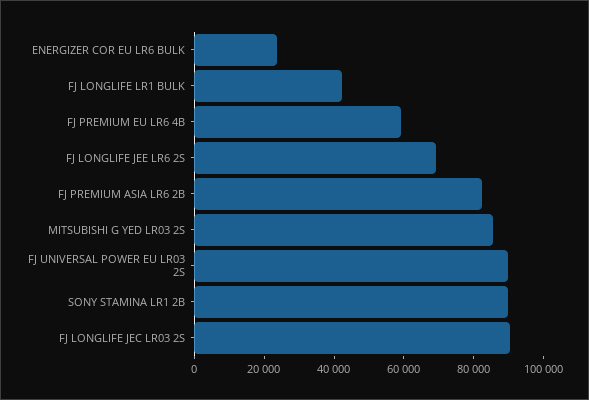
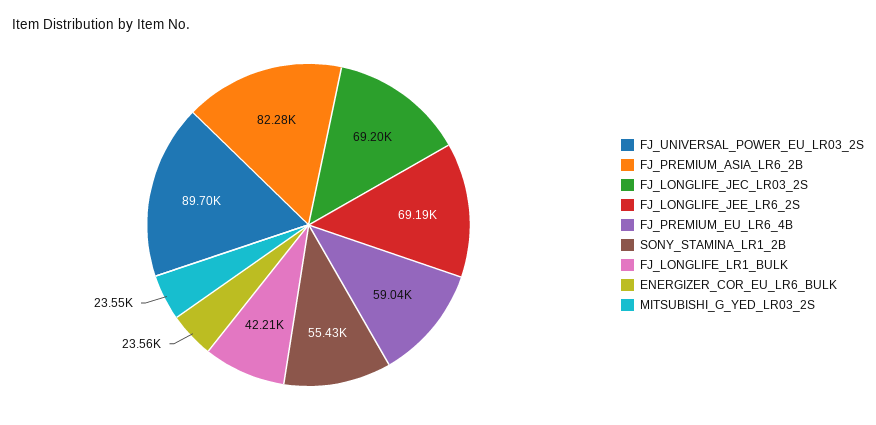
MITSUBISHI G YED LR03 2S: 85000 -> 23550
SONY STAMINA LR1 2B: 90000 -> 55430
FJ LONGLIFE JEC LR03 2S: 90000 -> 69200

